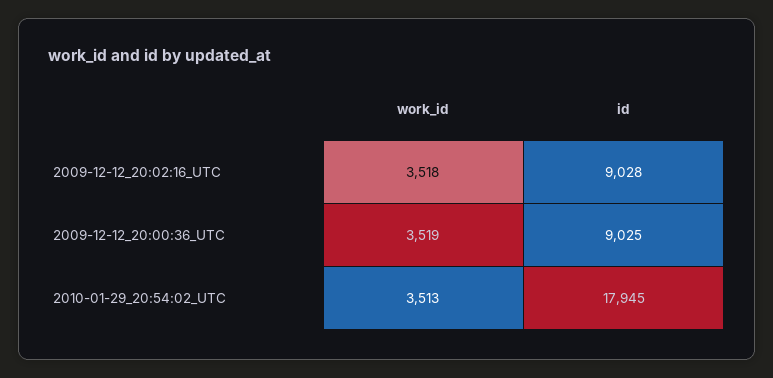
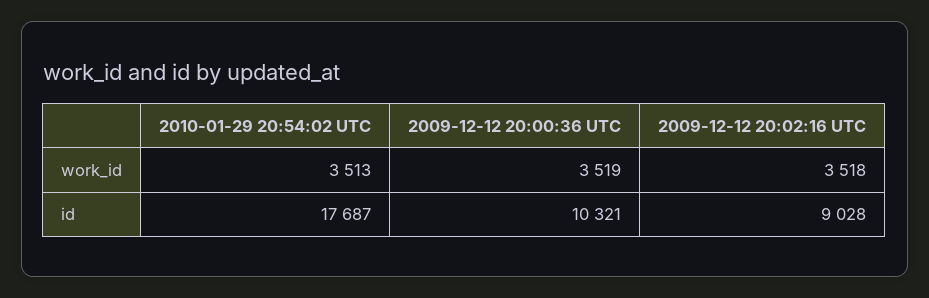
id, 2009-12-12_20:00:36_UTC: 9025 -> 10321
id, 2010-01-29_20:54:02_UTC: 17945 -> 17687

